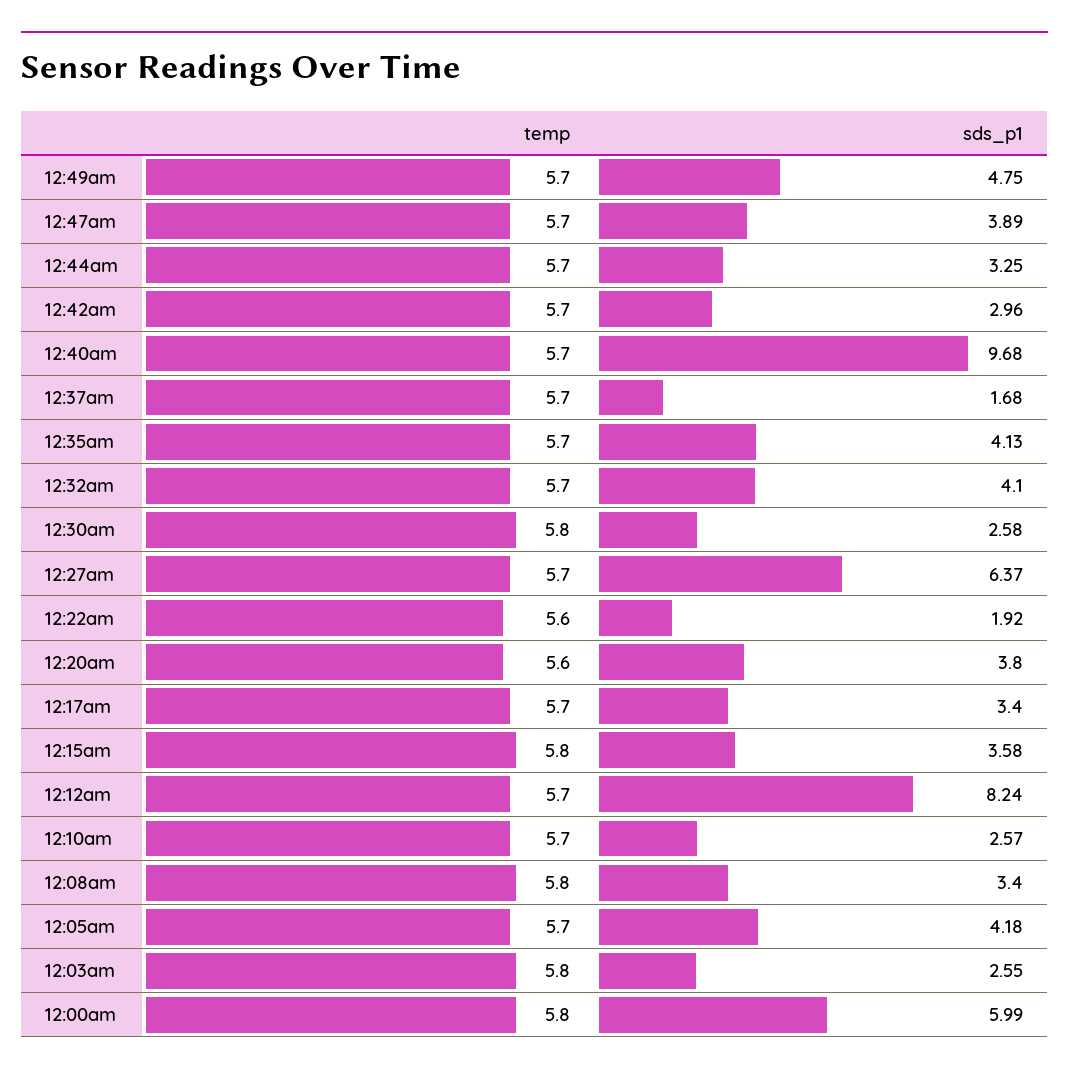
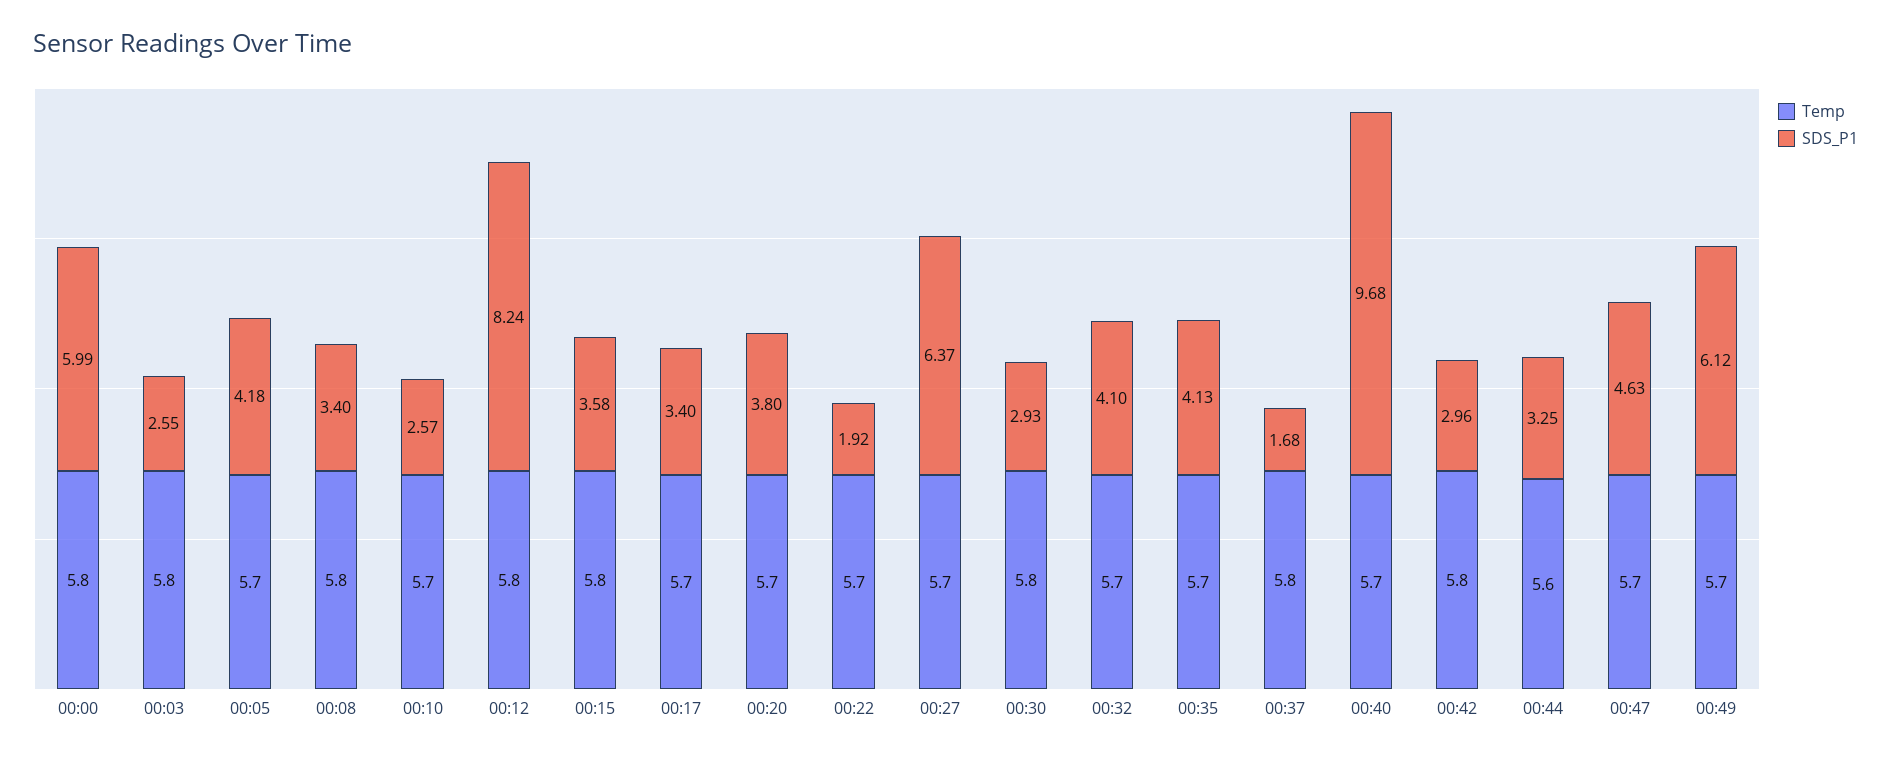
sds_p1, 12:49am: 4.75 -> 6.12
sds_p1, 12:47am: 3.89 -> 4.63
temp, 12:44am: 5.7 -> 5.6
temp, 12:42am: 5.7 -> 5.8
temp, 12:37am: 5.7 -> 5.8
sds_p1, 12:30am: 2.58 -> 2.93
temp, 12:22am: 5.6 -> 5.7
temp, 12:20am: 5.6 -> 5.7
temp, 12:12am: 5.7 -> 5.8

